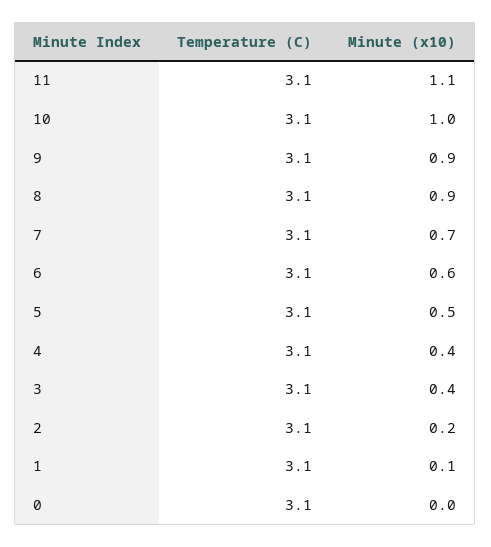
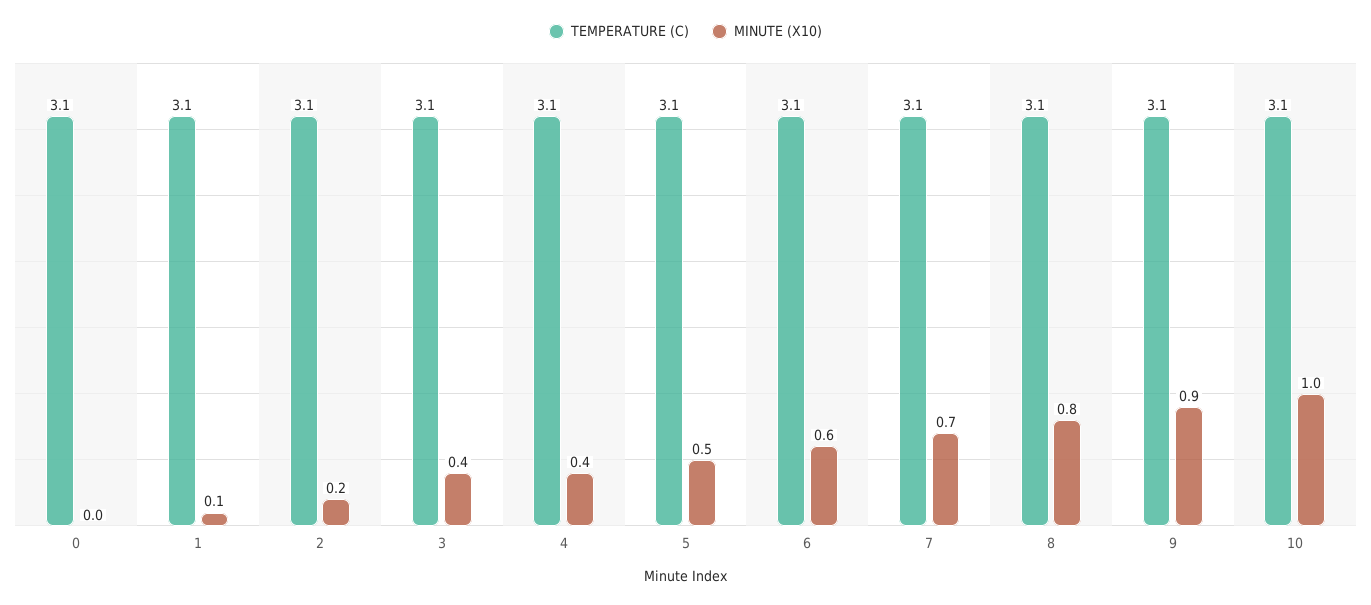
Temperature (C), 11: 3.1 -> none
Minute (x10), 11: 1.1 -> none
Minute (x10), 8: 0.9 -> 0.8

